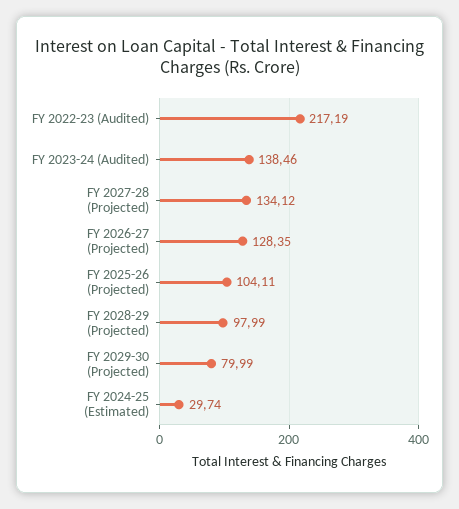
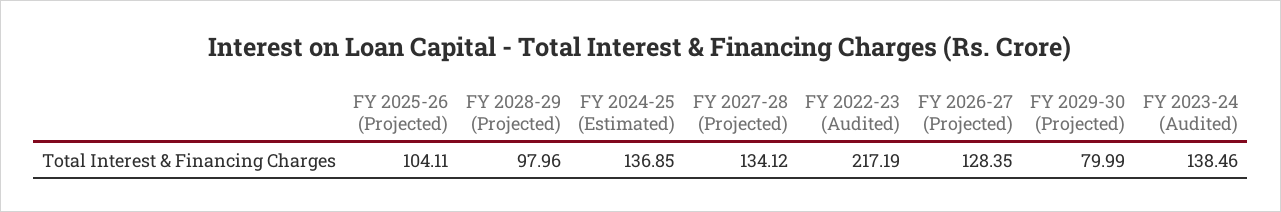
FY 2028-29 (Projected): 97.99 -> 97.96
FY 2024-25 (Estimated): 29.74 -> 136.85

